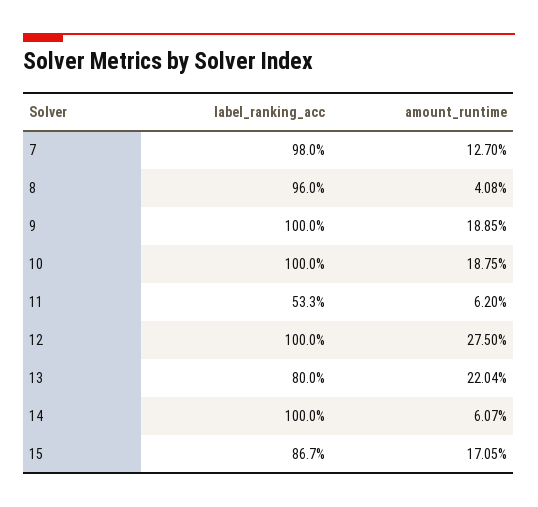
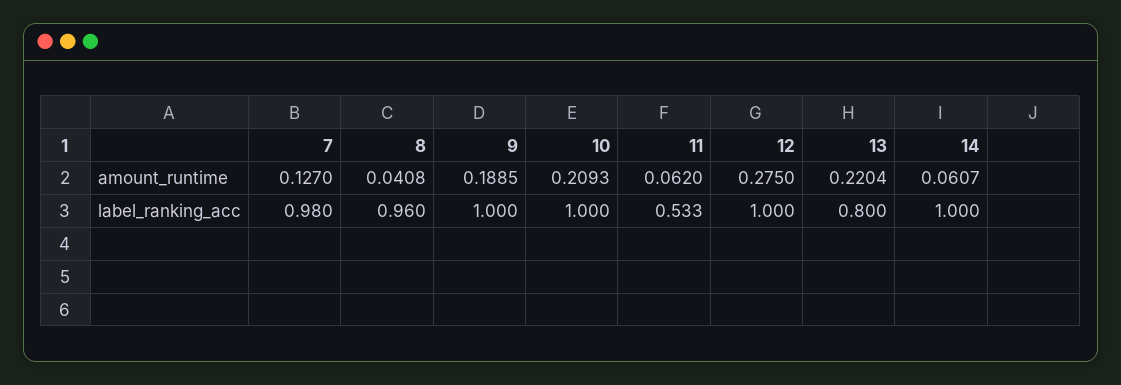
amount_runtime, 10: 0.1875 -> 0.2093
label_ranking_acc, 15: 0.867 -> none
amount_runtime, 15: 0.1705 -> none

